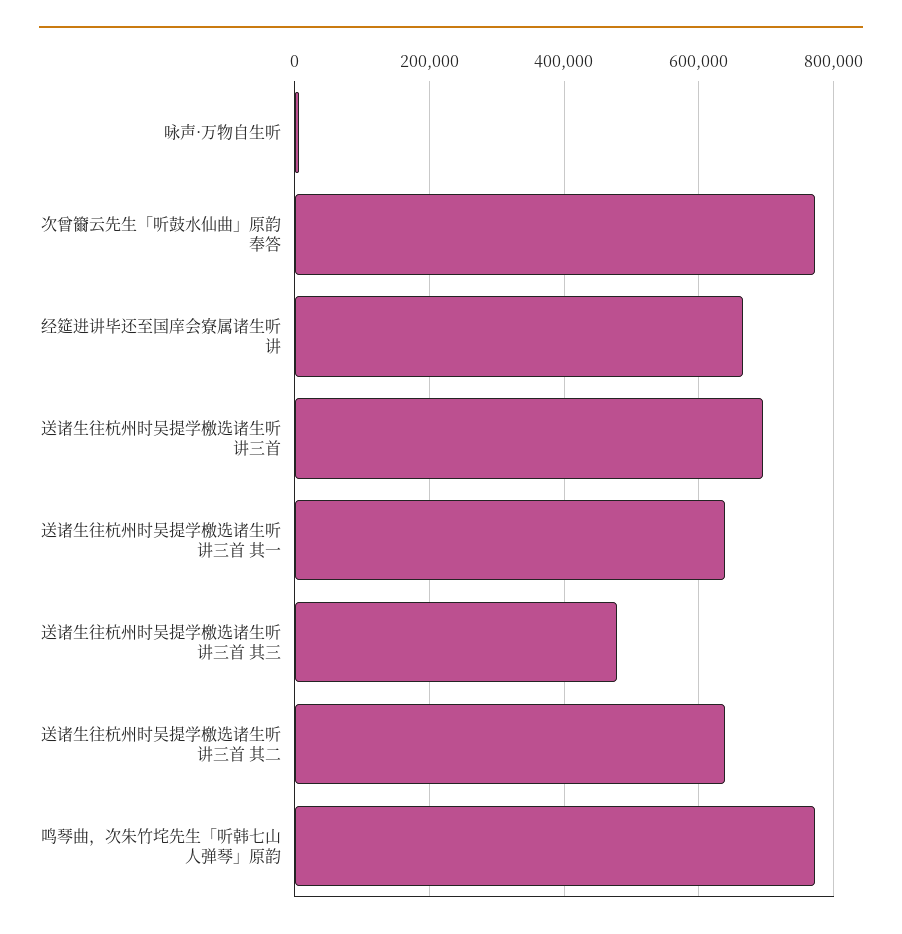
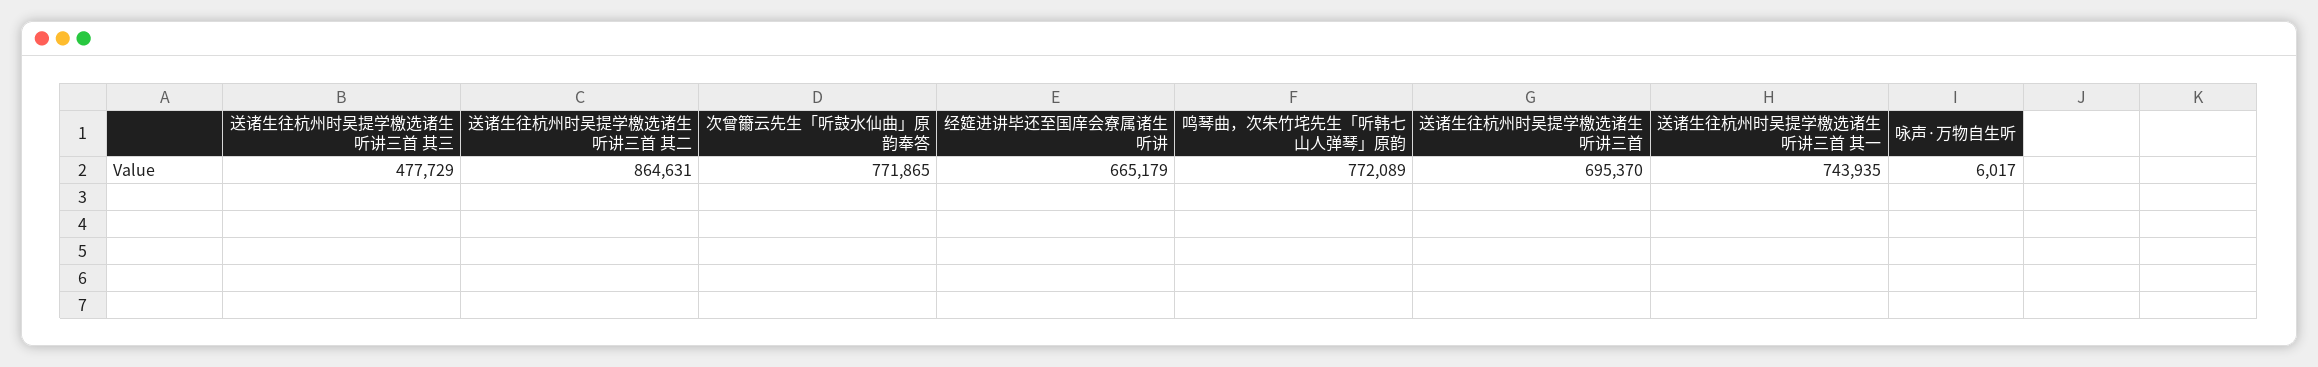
送诸生往杭州时吴提学檄选诸生听讲三首 其一: 640000 -> 743935
送诸生往杭州时吴提学檄选诸生听讲三首 其二: 640000 -> 864631

